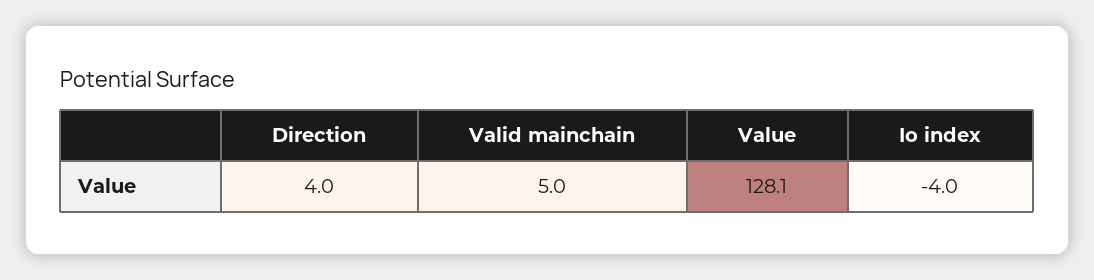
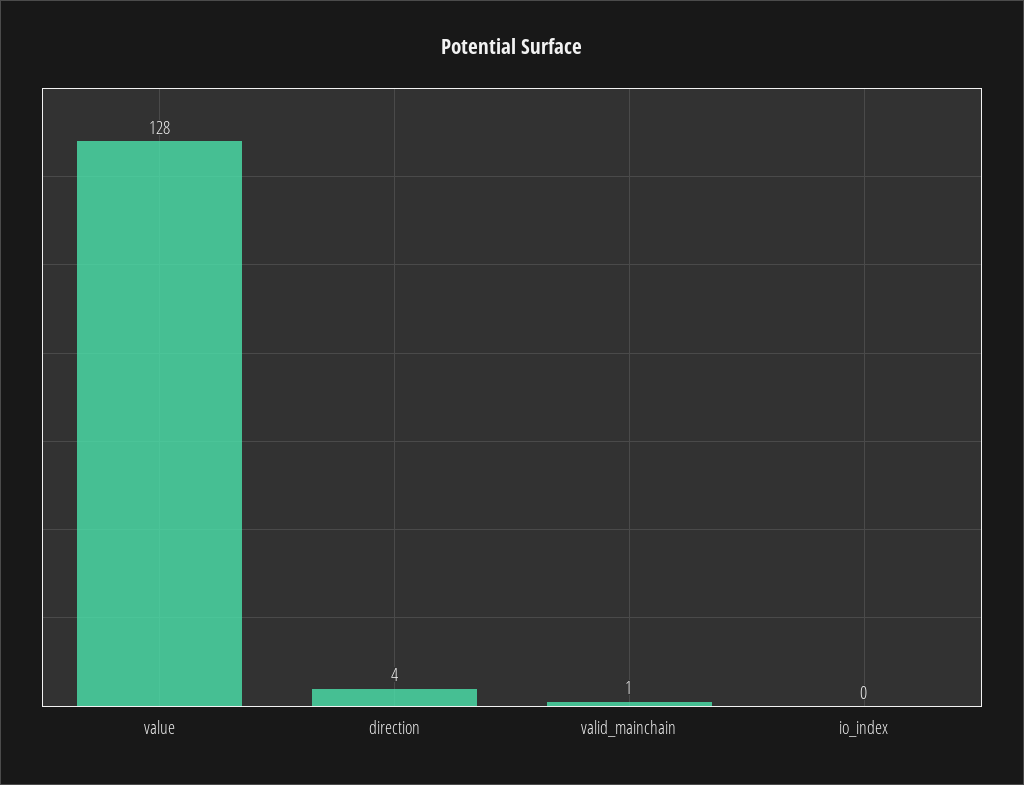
Valid mainchain: 5 -> 1
Io index: -4 -> 0

